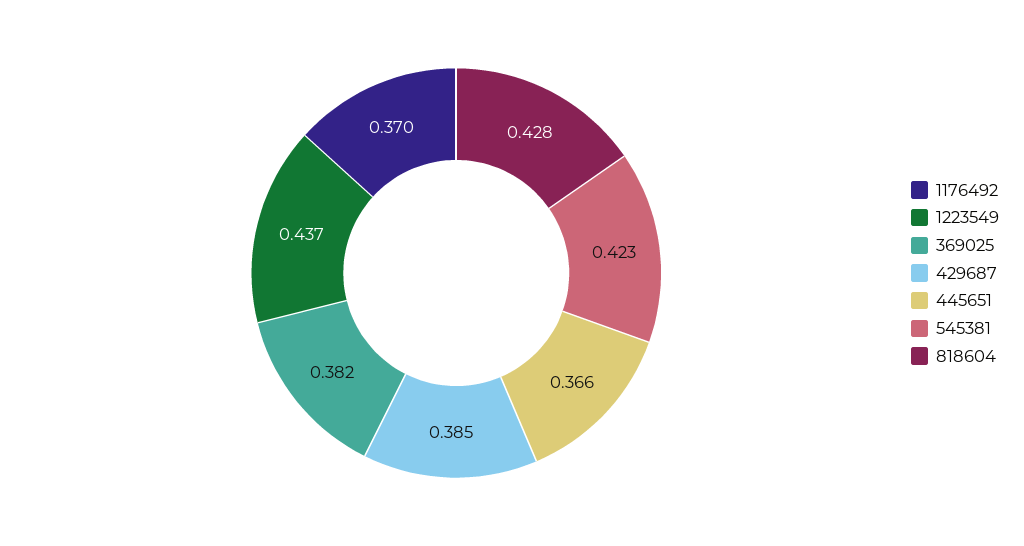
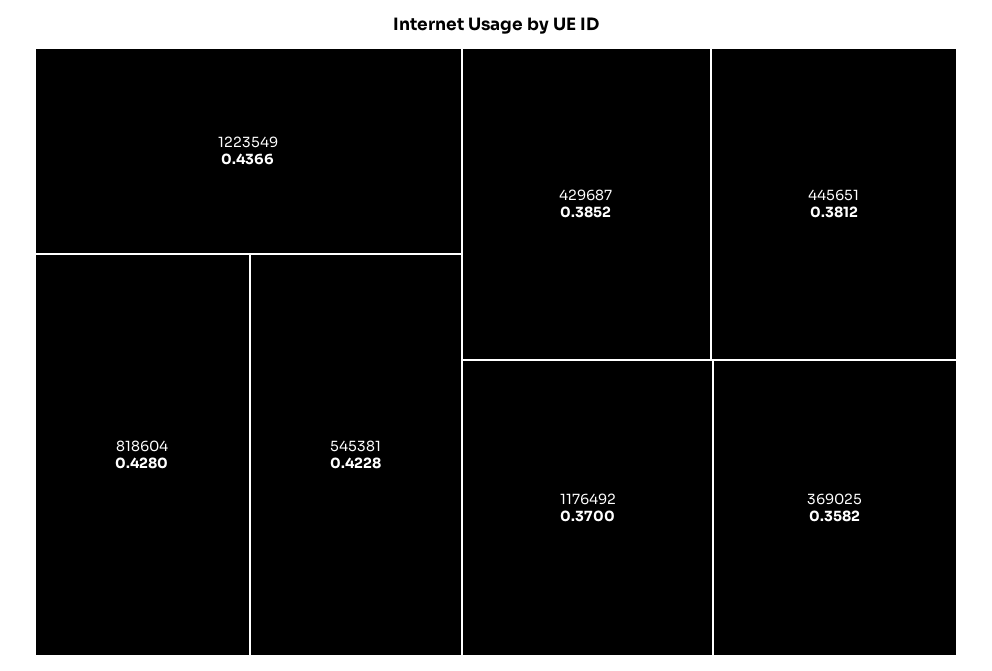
369025: 0.382 -> 0.3582
445651: 0.366 -> 0.3812

